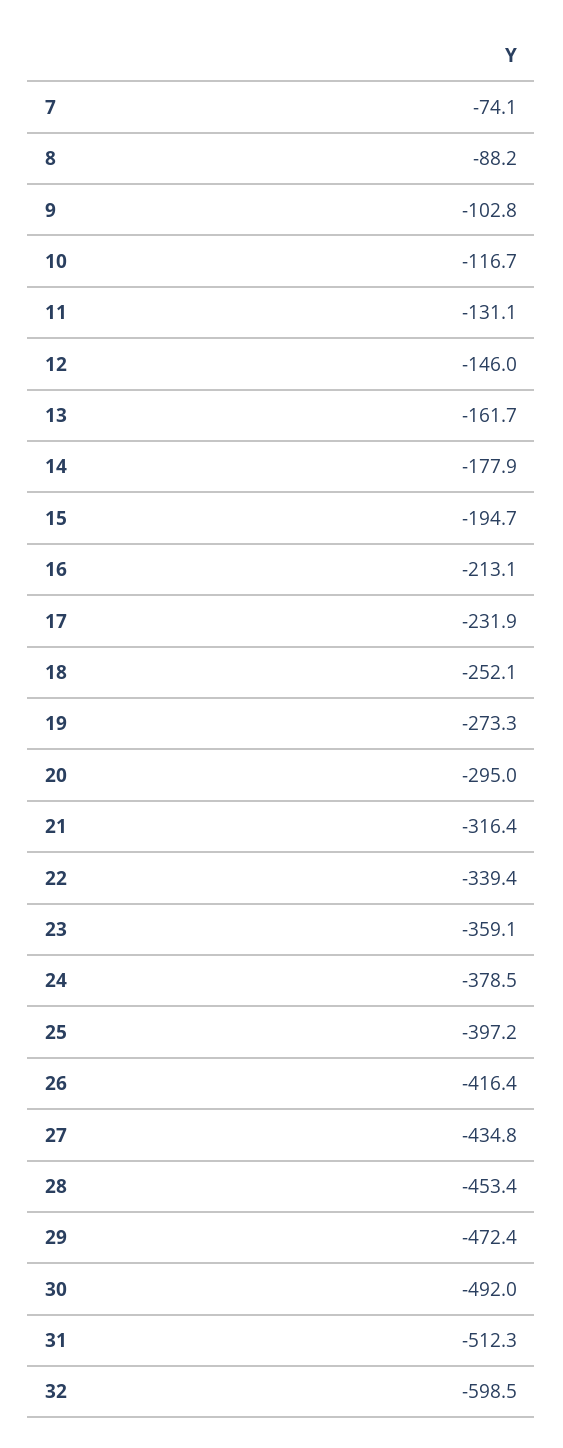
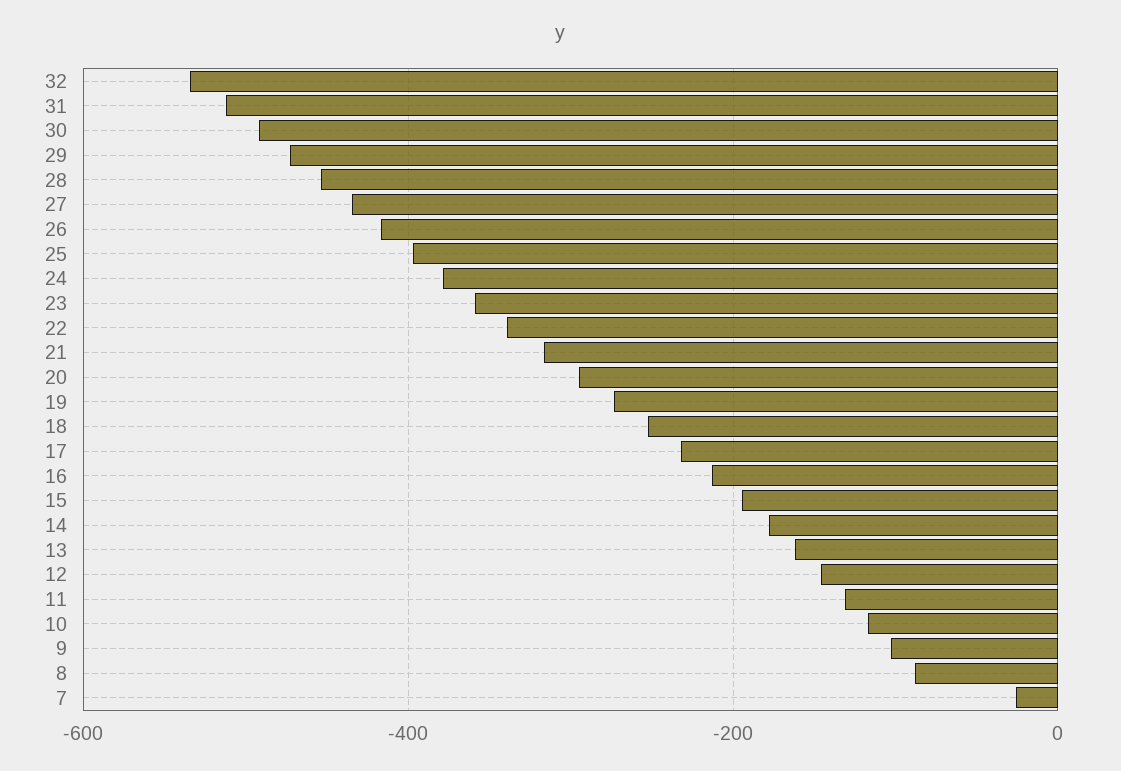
7: -74.1 -> -20
32: -598.5 -> -540

